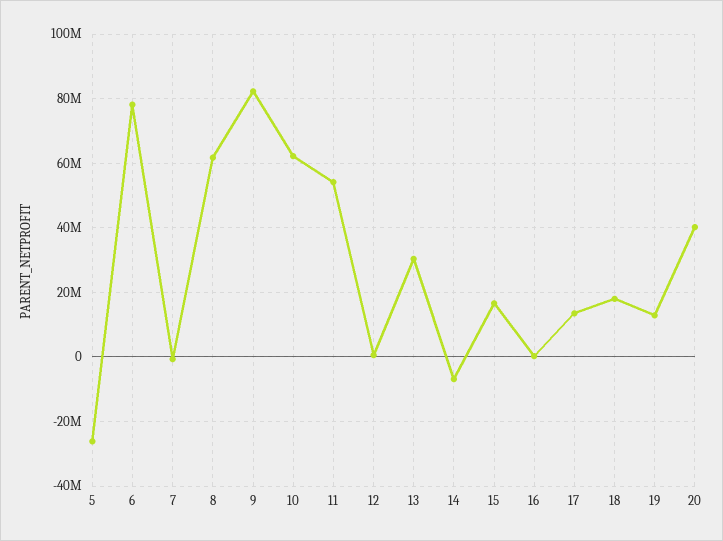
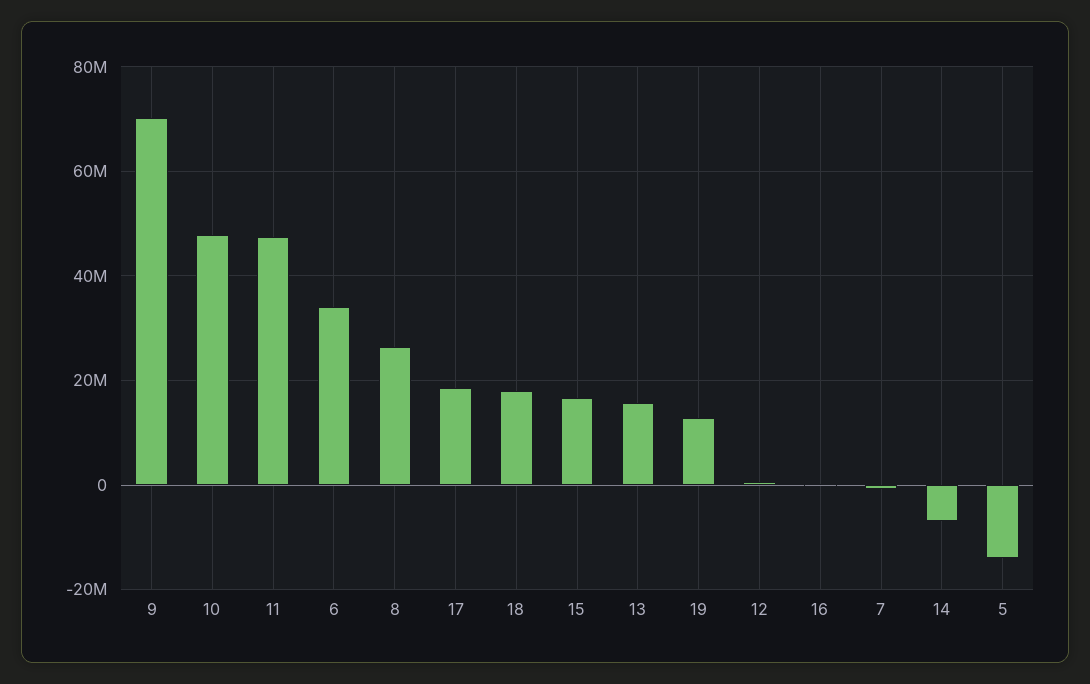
5: -26000000 -> -14000000
6: 78000000 -> 34000000
8: 62000000 -> 26000000
9: 82000000 -> 70000000
10: 62000000 -> 48000000
11: 54000000 -> 48000000
13: 30000000 -> 16000000
17: 14000000 -> 18000000
20: 40000000 -> none

